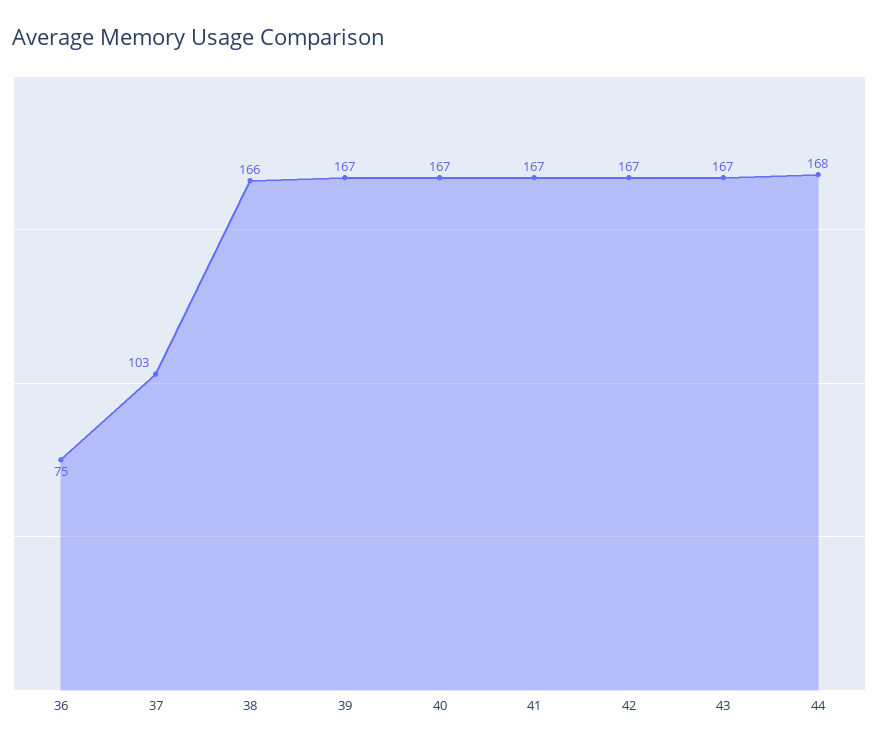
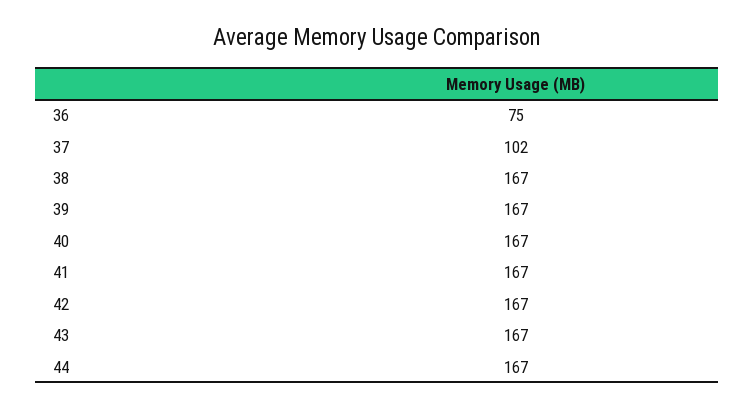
37: 103 -> 102
38: 166 -> 167
44: 168 -> 167

